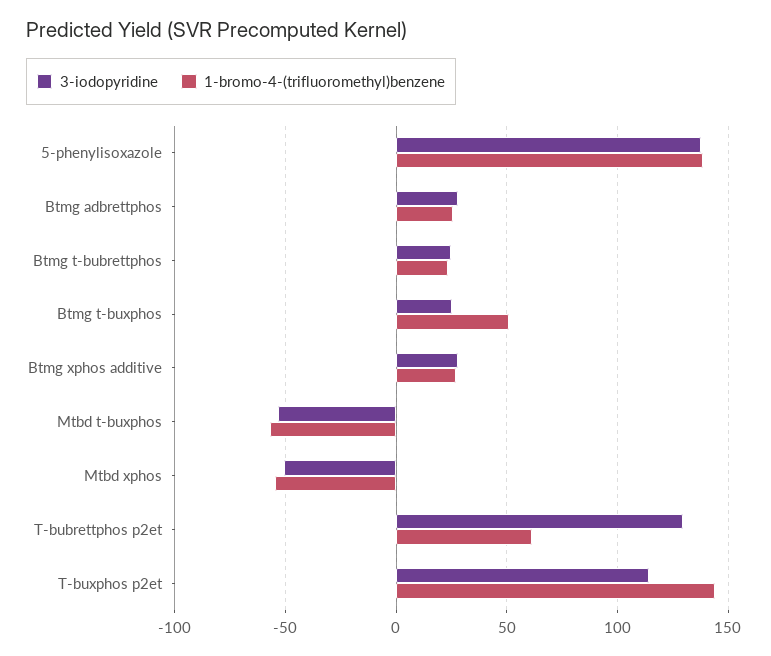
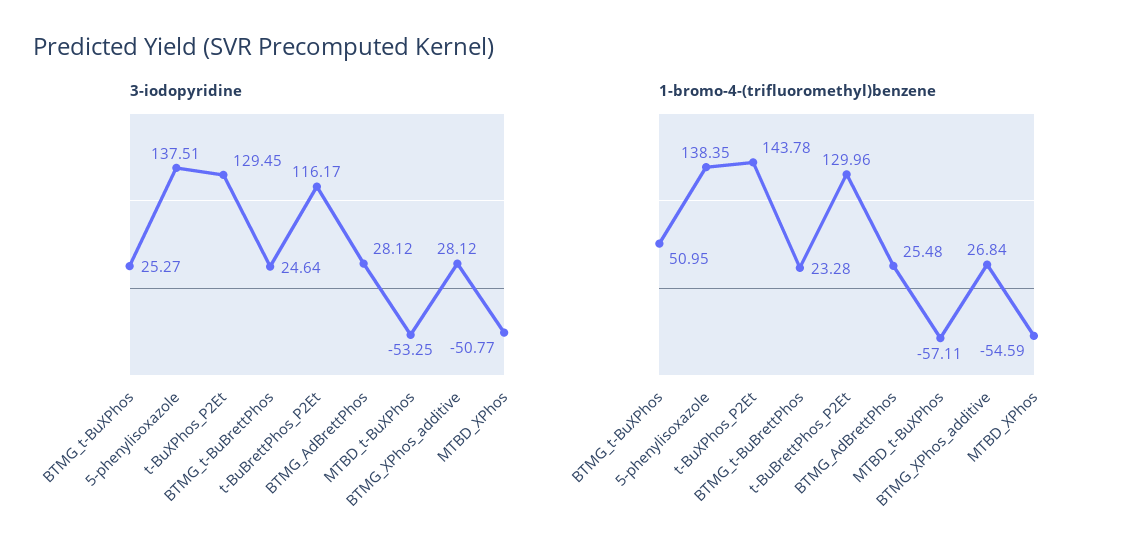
3-iodopyridine, T-bubrettphos p2et: 130 -> 116.17
1-bromo-4-(trifluoromethyl)benzene, T-bubrettphos p2et: 60 -> 129.96
3-iodopyridine, T-buxphos p2et: 115 -> 129.45

